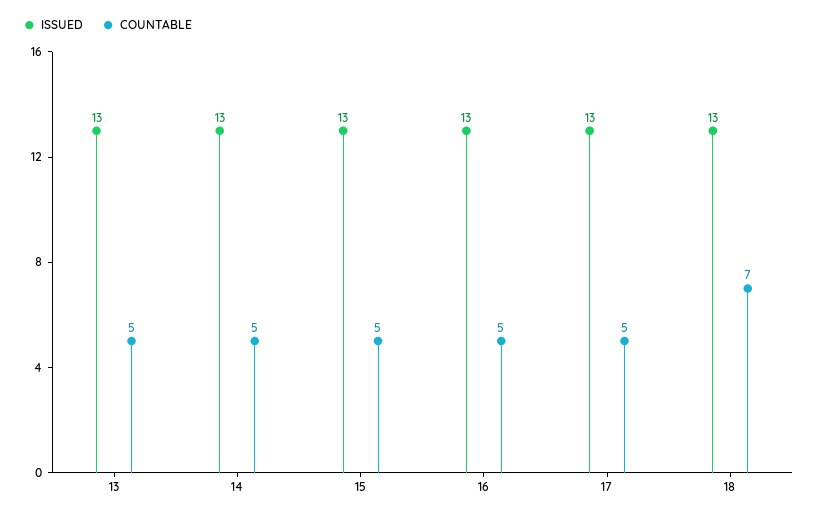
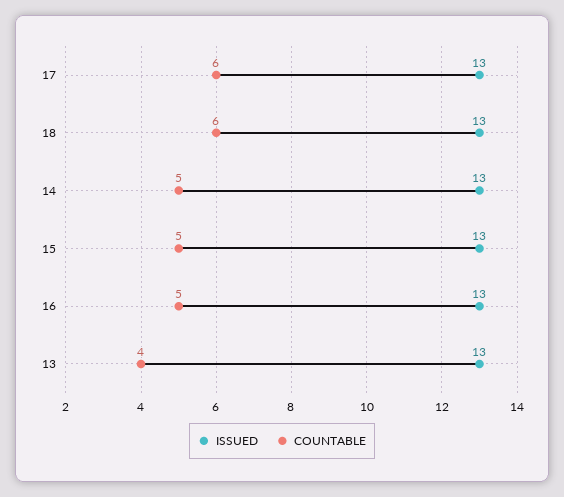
COUNTABLE, 13: 5 -> 4
COUNTABLE, 17: 5 -> 6
COUNTABLE, 18: 7 -> 6

